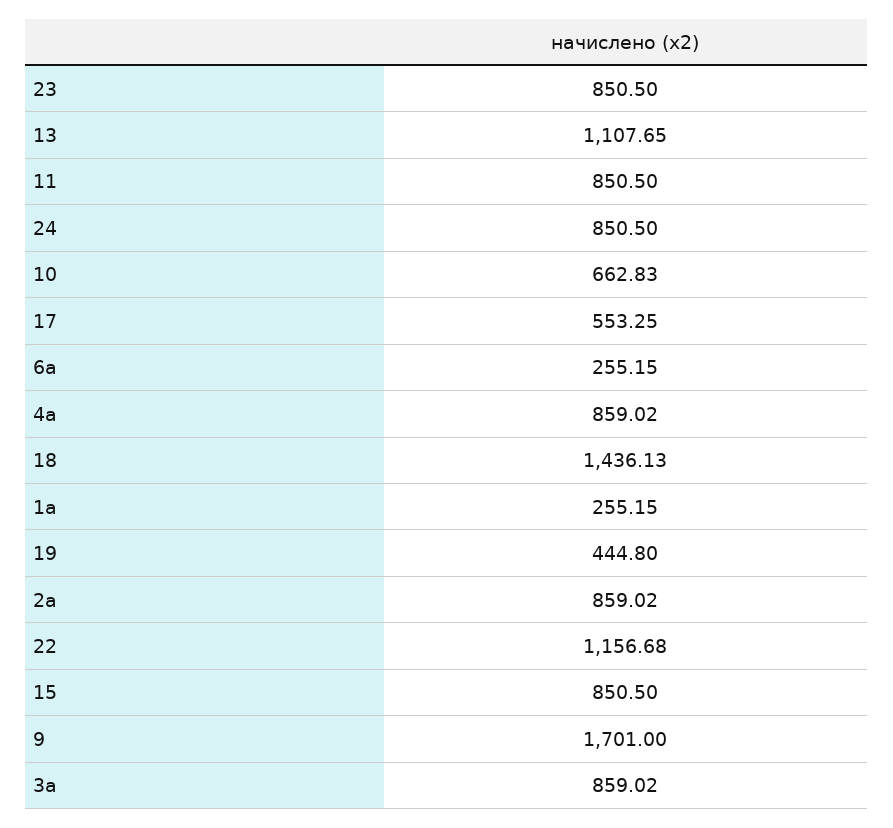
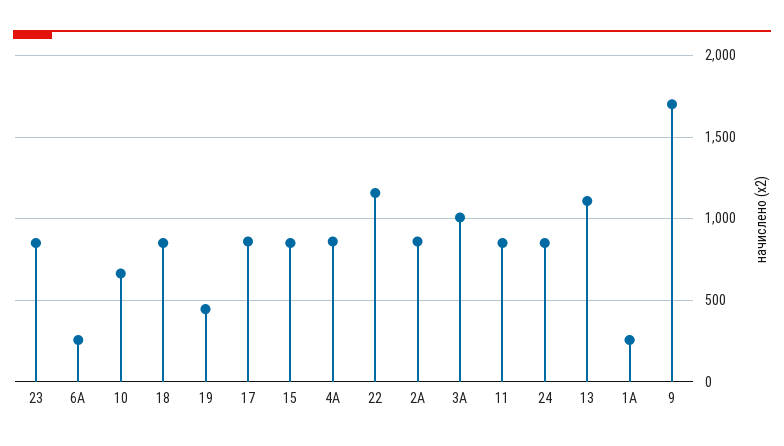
17: 553.25 -> 850
18: 1436.13 -> 850
3а: 859.02 -> 1000

